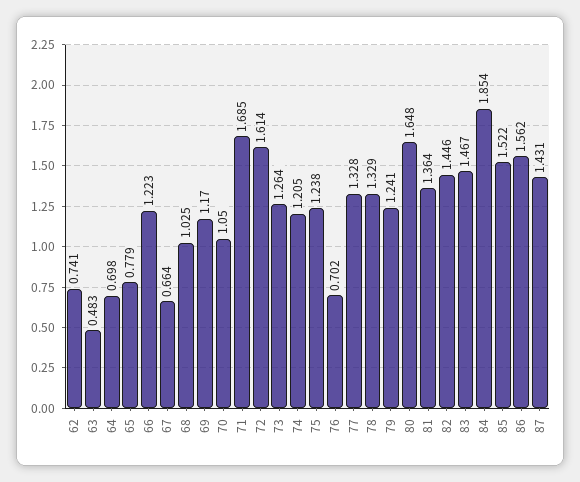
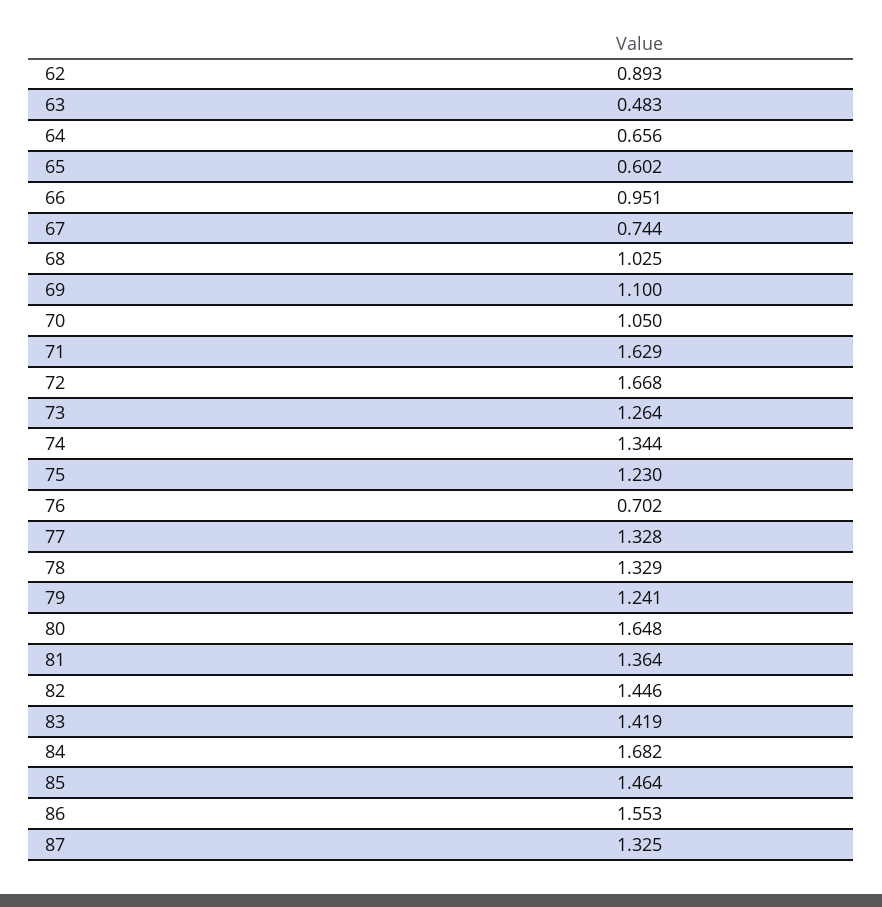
62: 0.741 -> 0.893
64: 0.698 -> 0.656
65: 0.779 -> 0.602
66: 1.223 -> 0.951
67: 0.664 -> 0.744
69: 1.17 -> 1.1
71: 1.685 -> 1.629
72: 1.614 -> 1.668
74: 1.205 -> 1.344
75: 1.238 -> 1.23
83: 1.467 -> 1.419
84: 1.854 -> 1.682
85: 1.522 -> 1.464
86: 1.562 -> 1.553
87: 1.431 -> 1.325

